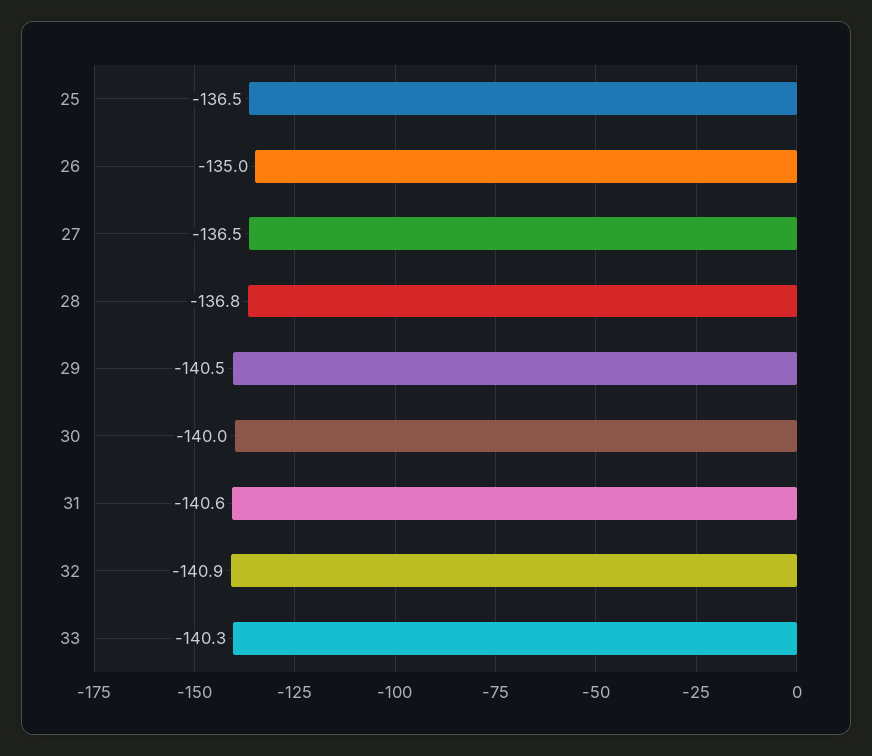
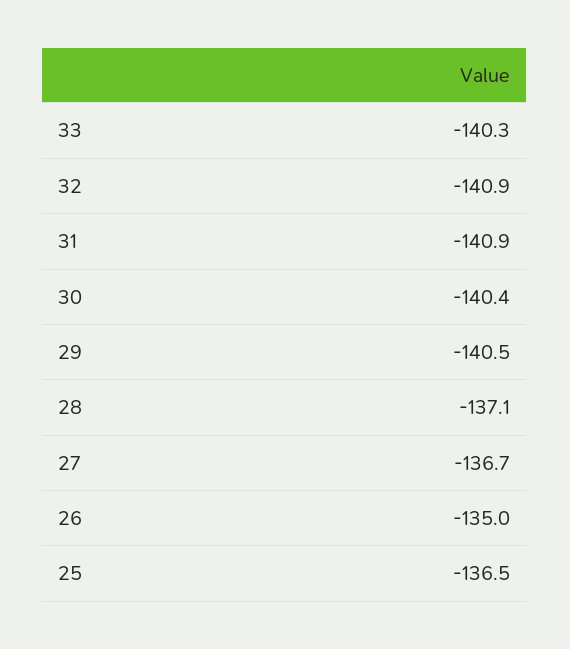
27: -136.5 -> -136.7
28: -136.8 -> -137.1
30: -140 -> -140.4
31: -140.6 -> -140.9

